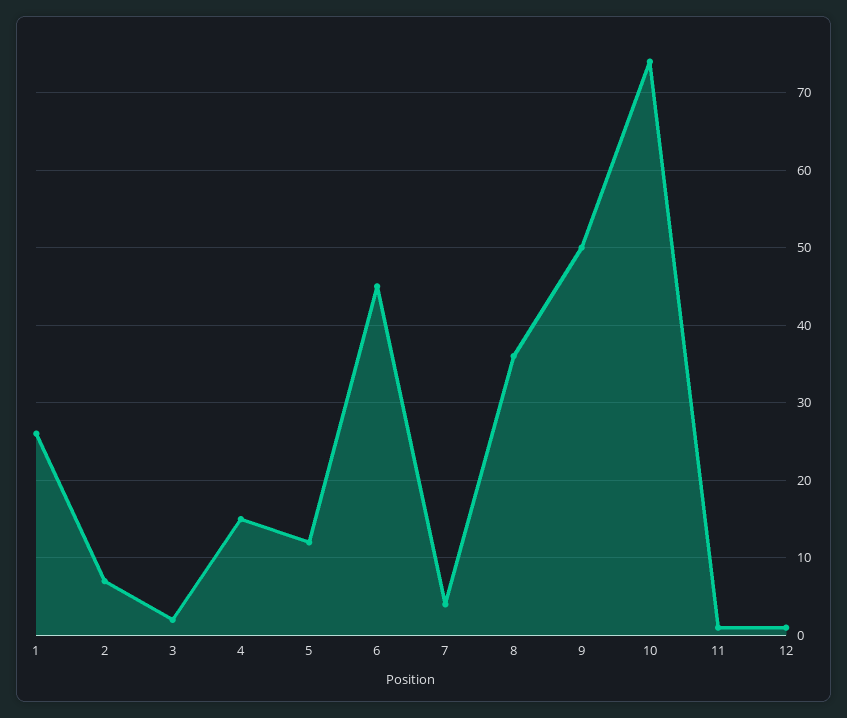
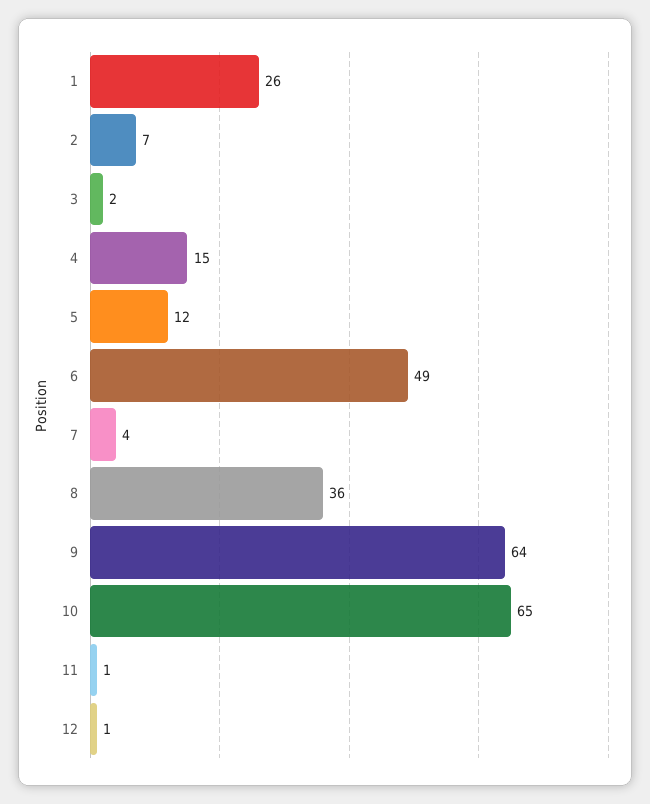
6: 45 -> 49
9: 50 -> 64
10: 74 -> 65

